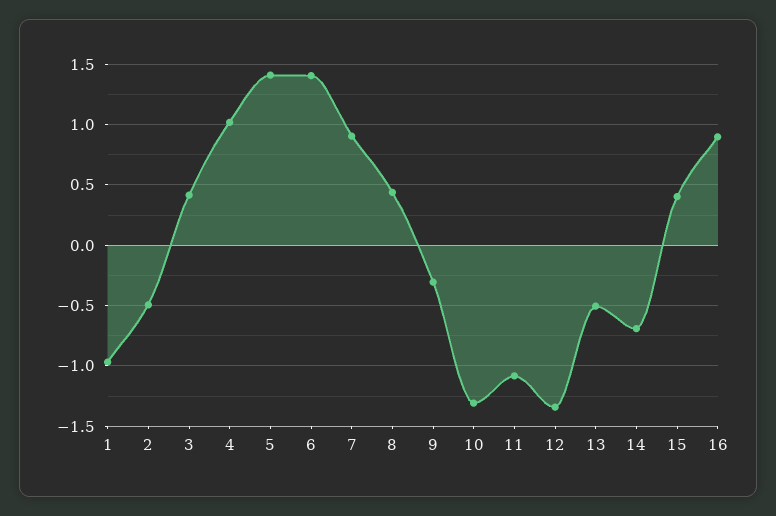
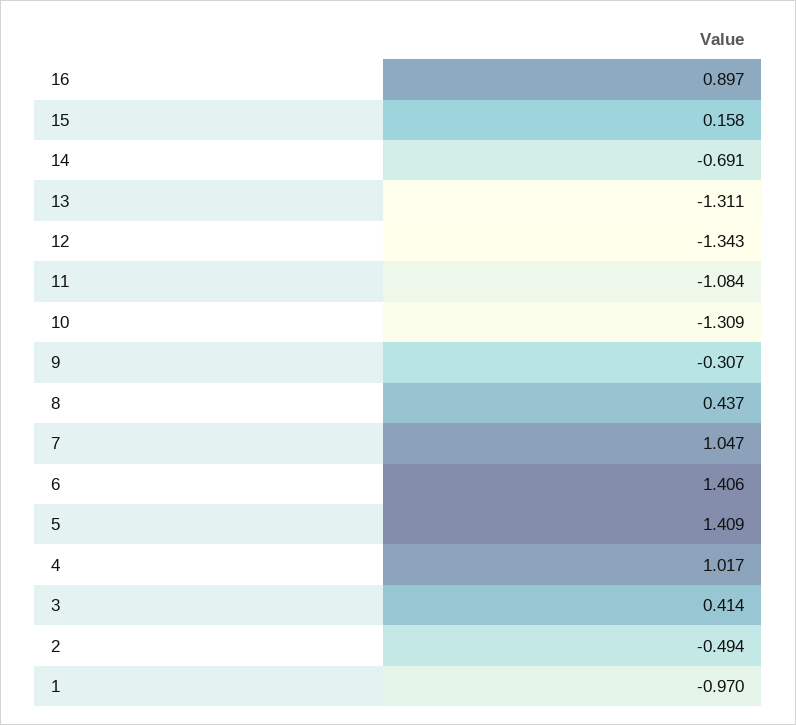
7: 0.9 -> 1.047
13: -0.5 -> -1.311
15: 0.4 -> 0.158

